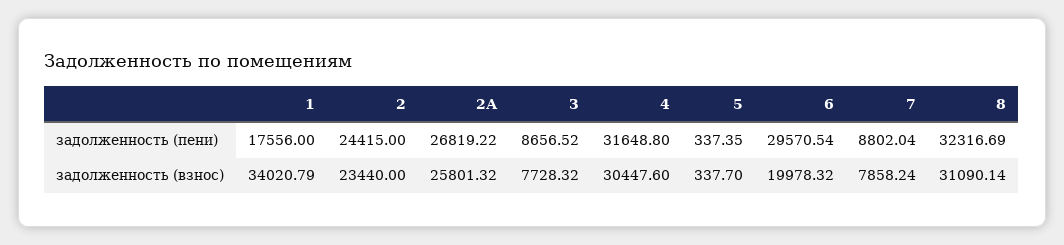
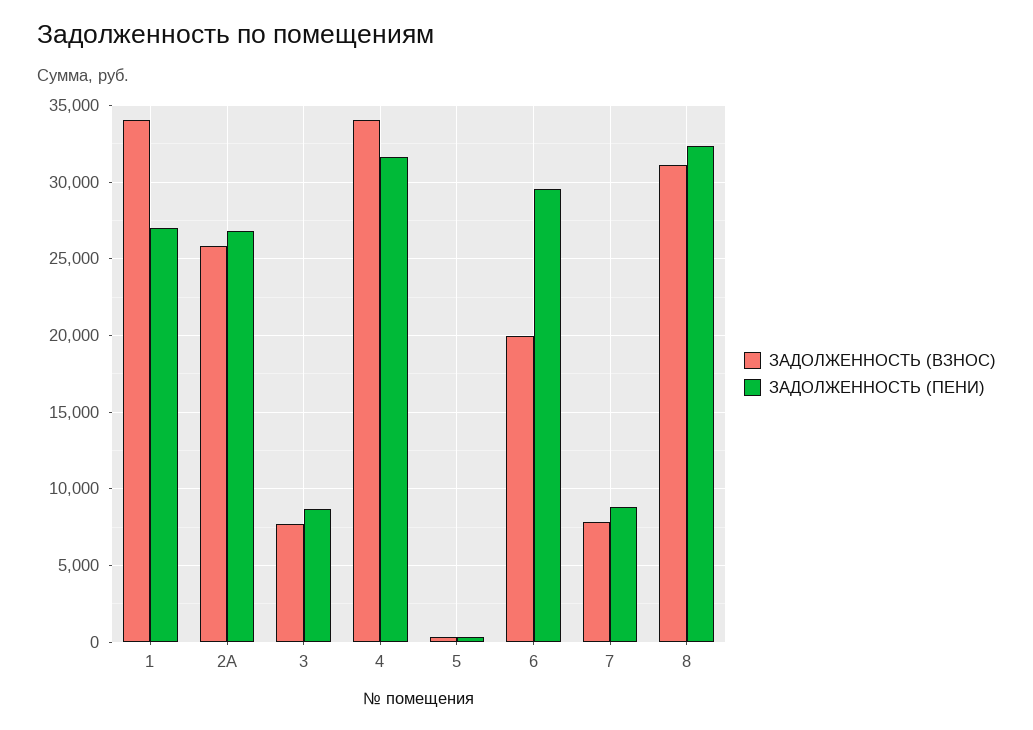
задолженность (пени), 1: 17556 -> 27000
задолженность (пени), 2: 24415 -> none
задолженность (взнос), 2: 23440 -> none
задолженность (взнос), 4: 30447.6 -> 34000

